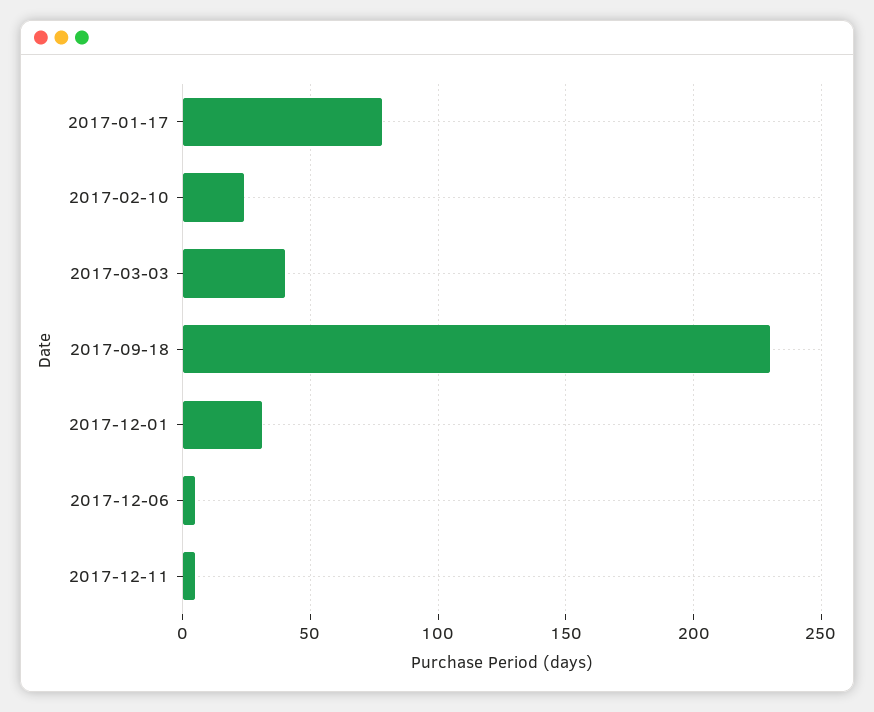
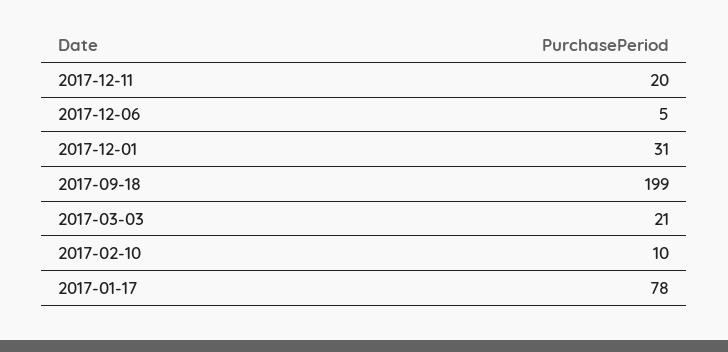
2017-02-10: 25 -> 10
2017-03-03: 40 -> 21
2017-09-18: 230 -> 199
2017-12-11: 5 -> 20

